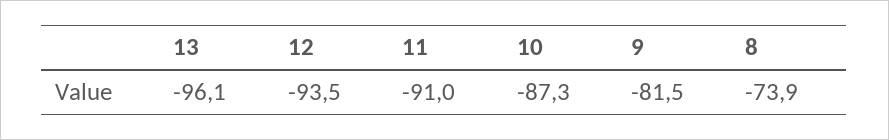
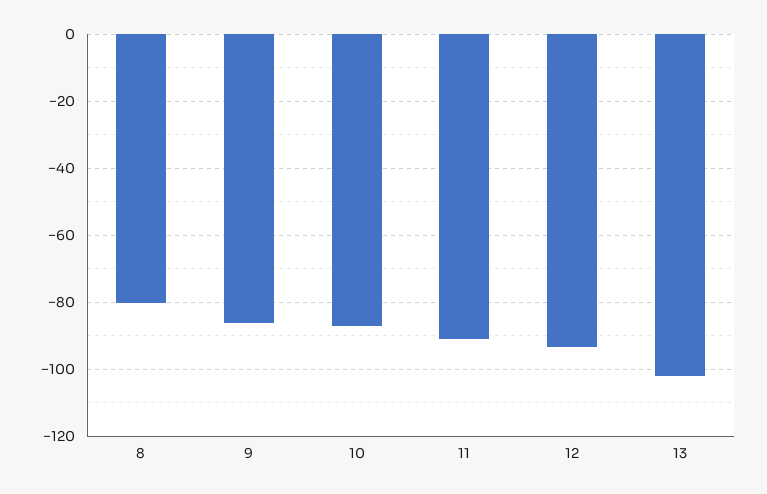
13: -96.1 -> -102
9: -81.5 -> -86
8: -73.9 -> -80

